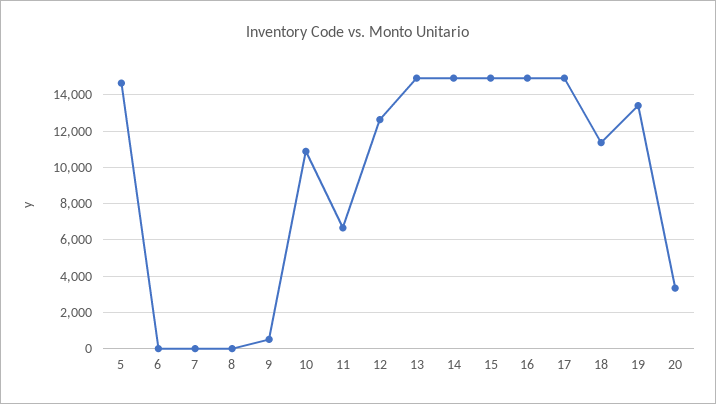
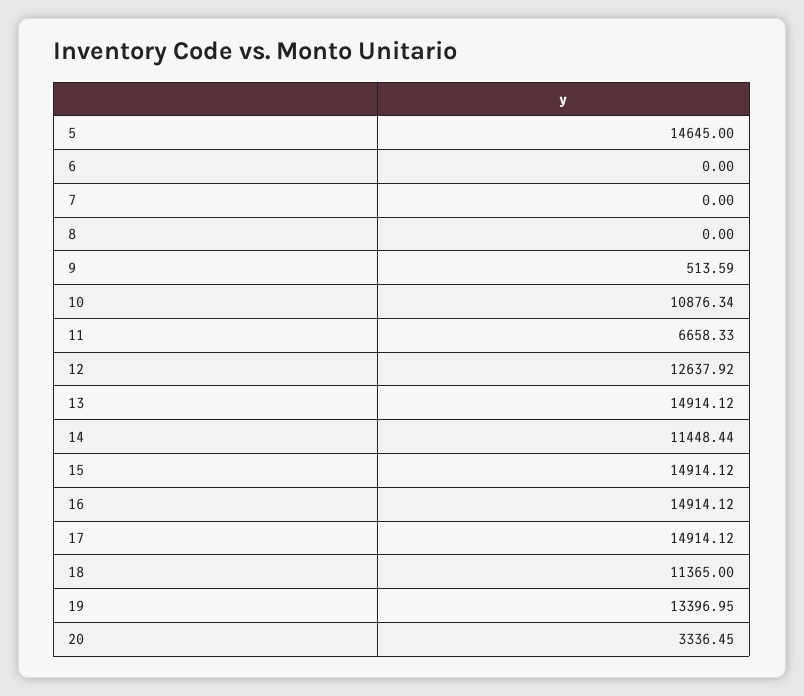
14: 15000 -> 11448.44

